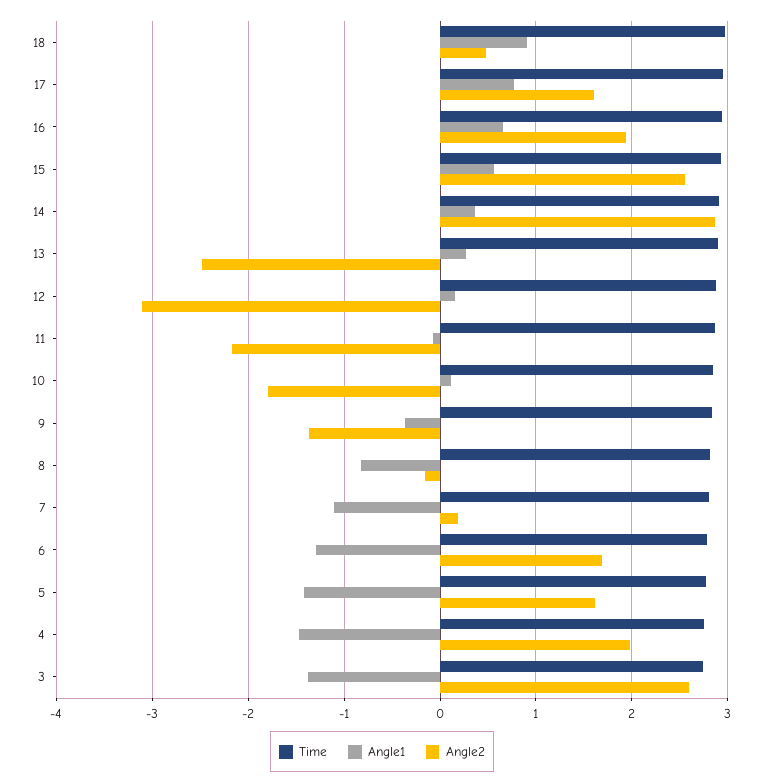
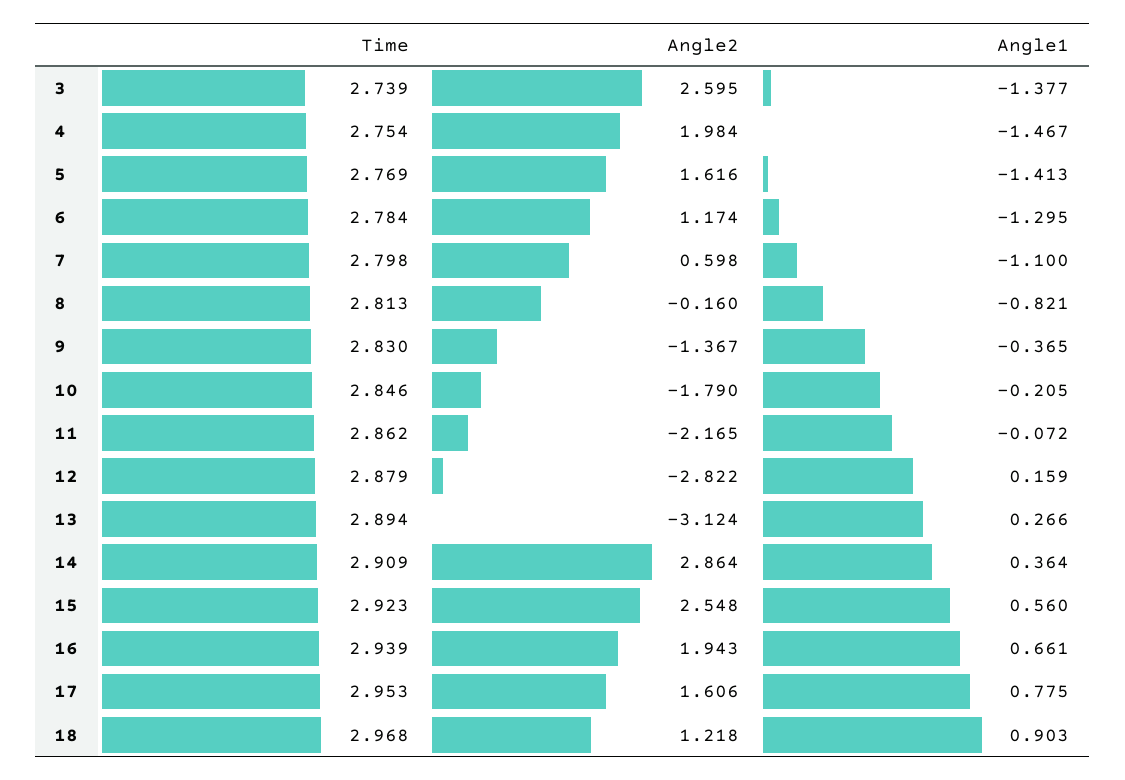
Angle2, 18: 0.5 -> 1.218
Angle2, 13: -2.5 -> -3.124
Angle2, 12: -3.1 -> -2.822
Angle1, 10: 0.1 -> -0.205
Angle2, 7: 0.2 -> 0.598
Angle2, 6: 1.7 -> 1.174

